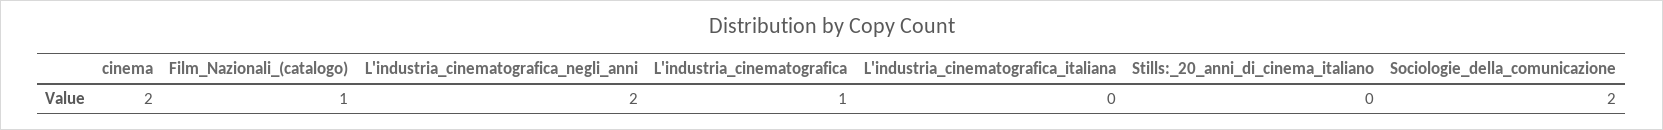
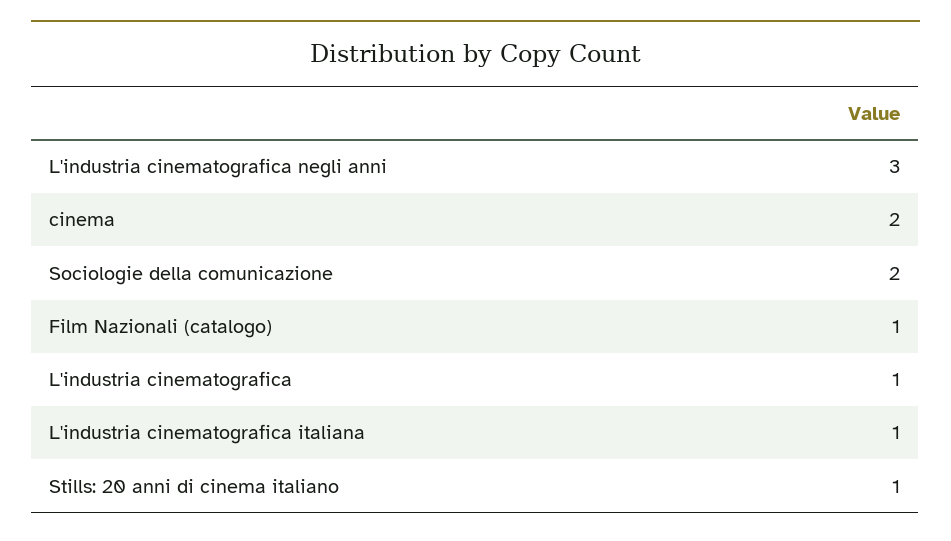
L'industria_cinematografica_negli_anni: 2 -> 3
L'industria_cinematografica_italiana: 0 -> 1
Stills:_20_anni_di_cinema_italiano: 0 -> 1

